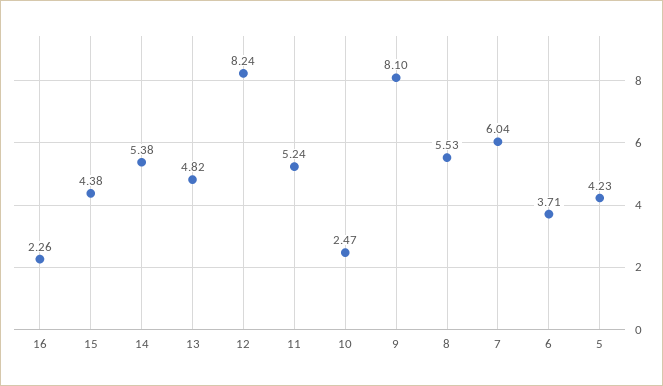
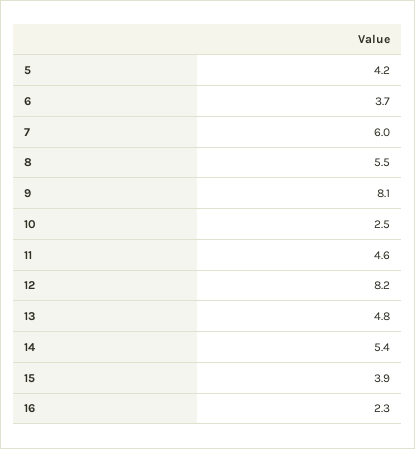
15: 4.38 -> 3.9
11: 5.24 -> 4.6

